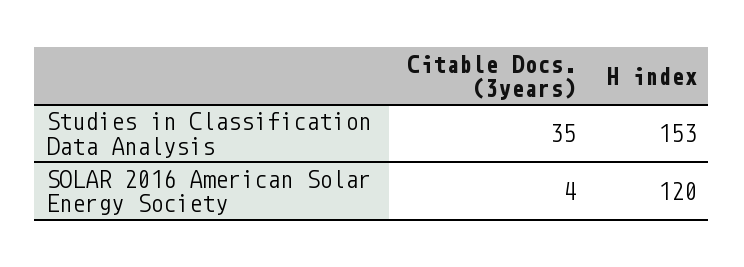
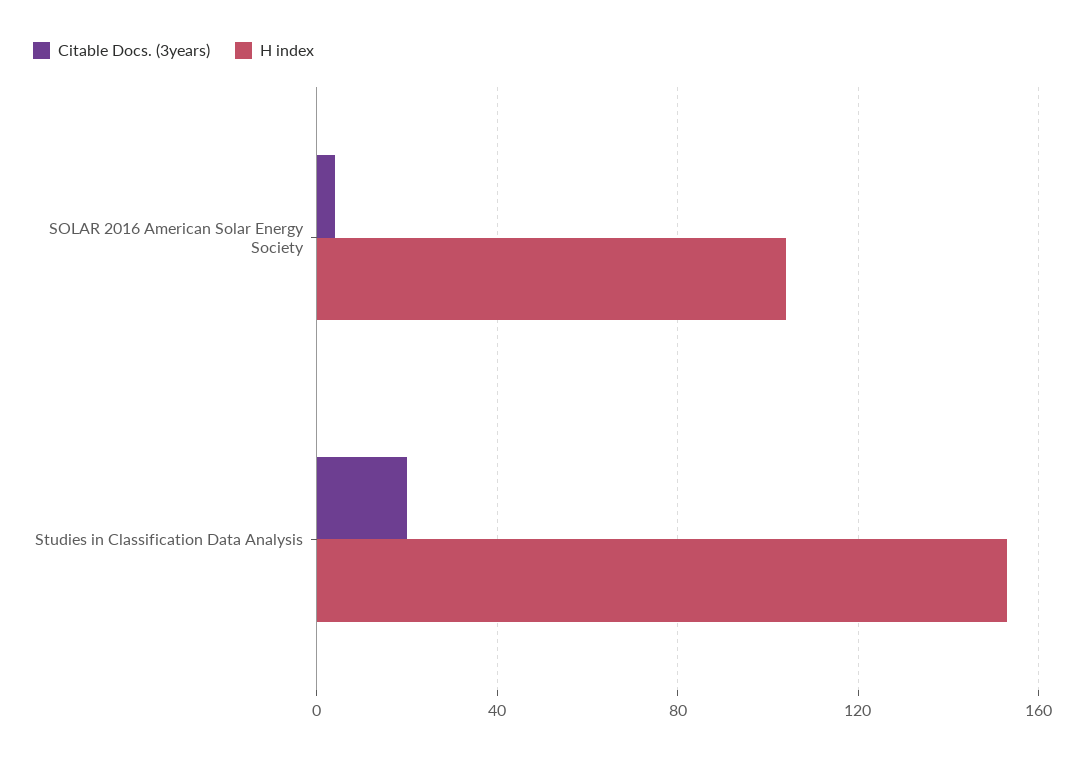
Citable Docs. (3years), Studies in Classification Data Analysis: 35 -> 20
H index, SOLAR 2016 American Solar Energy Society: 120 -> 105

